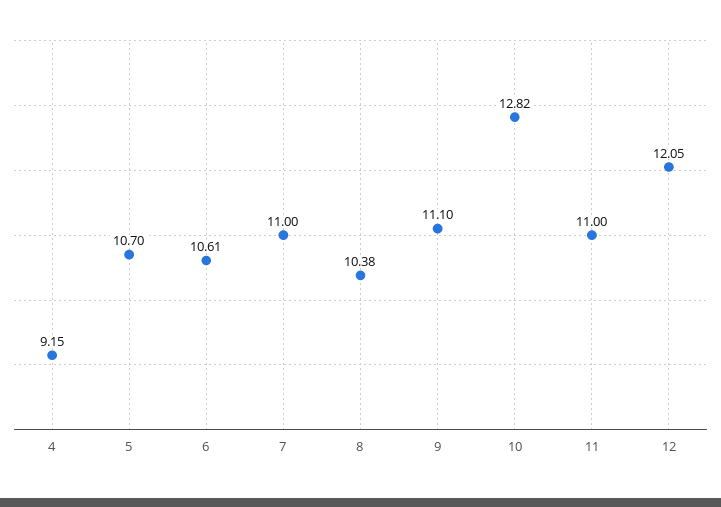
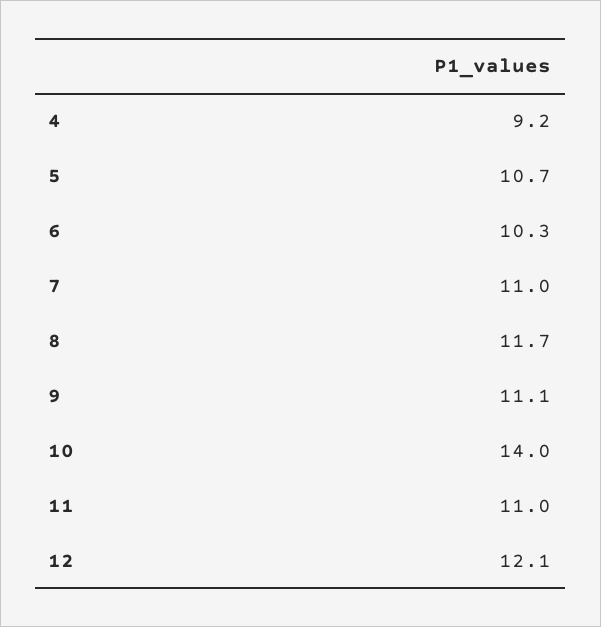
6: 10.61 -> 10.3
8: 10.38 -> 11.7
10: 12.82 -> 14

